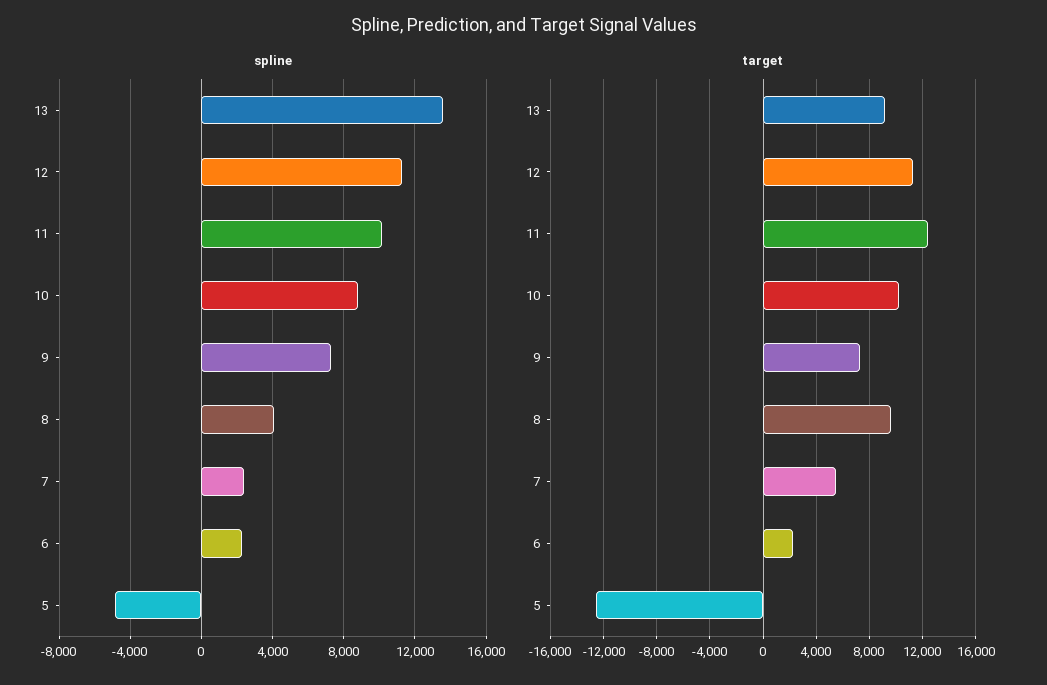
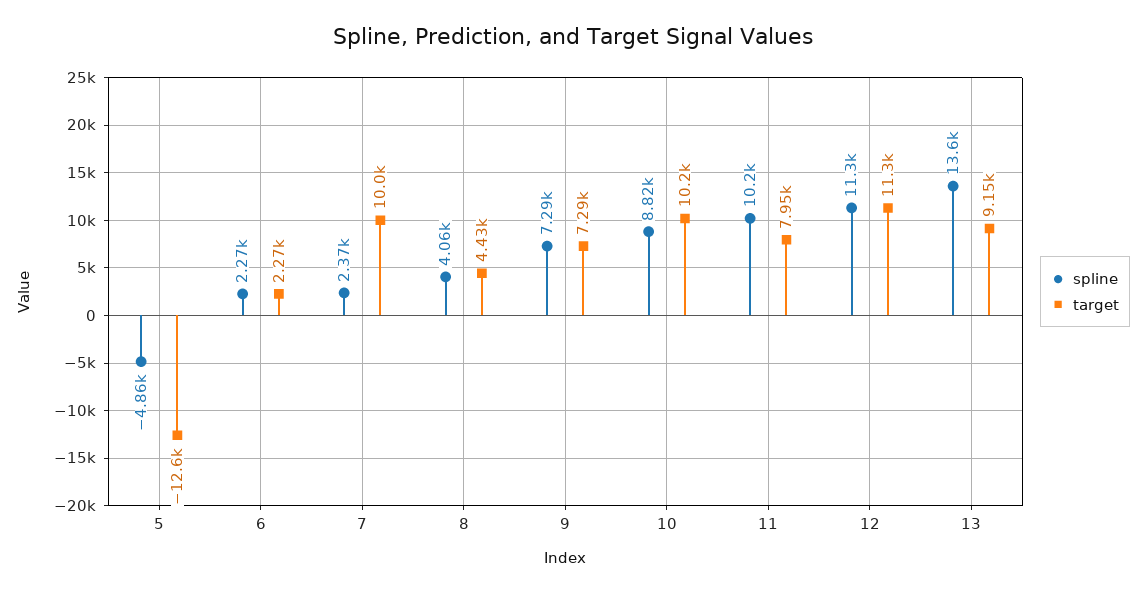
target, 11: 12500 -> 7950
target, 8: 9500 -> 4430
target, 7: 5500 -> 10000

